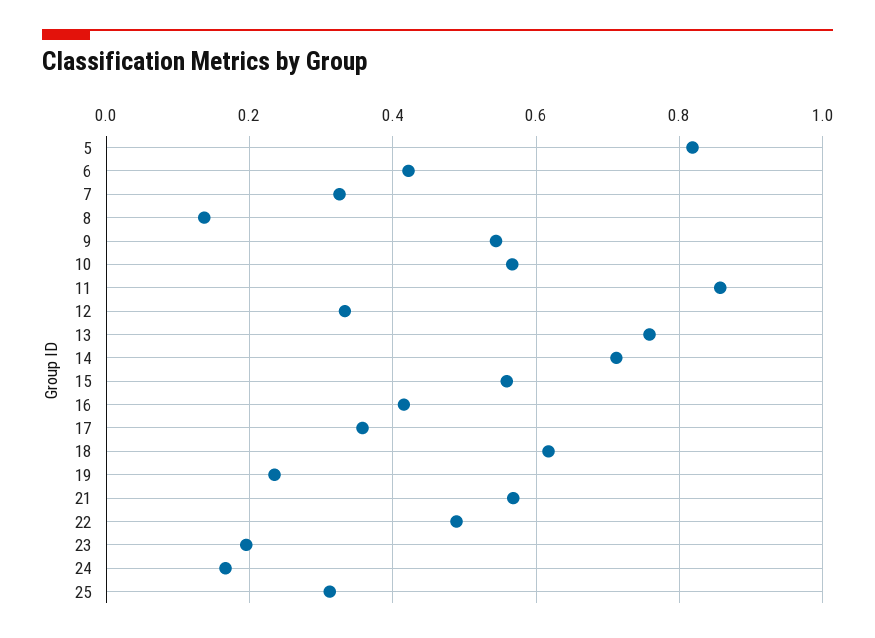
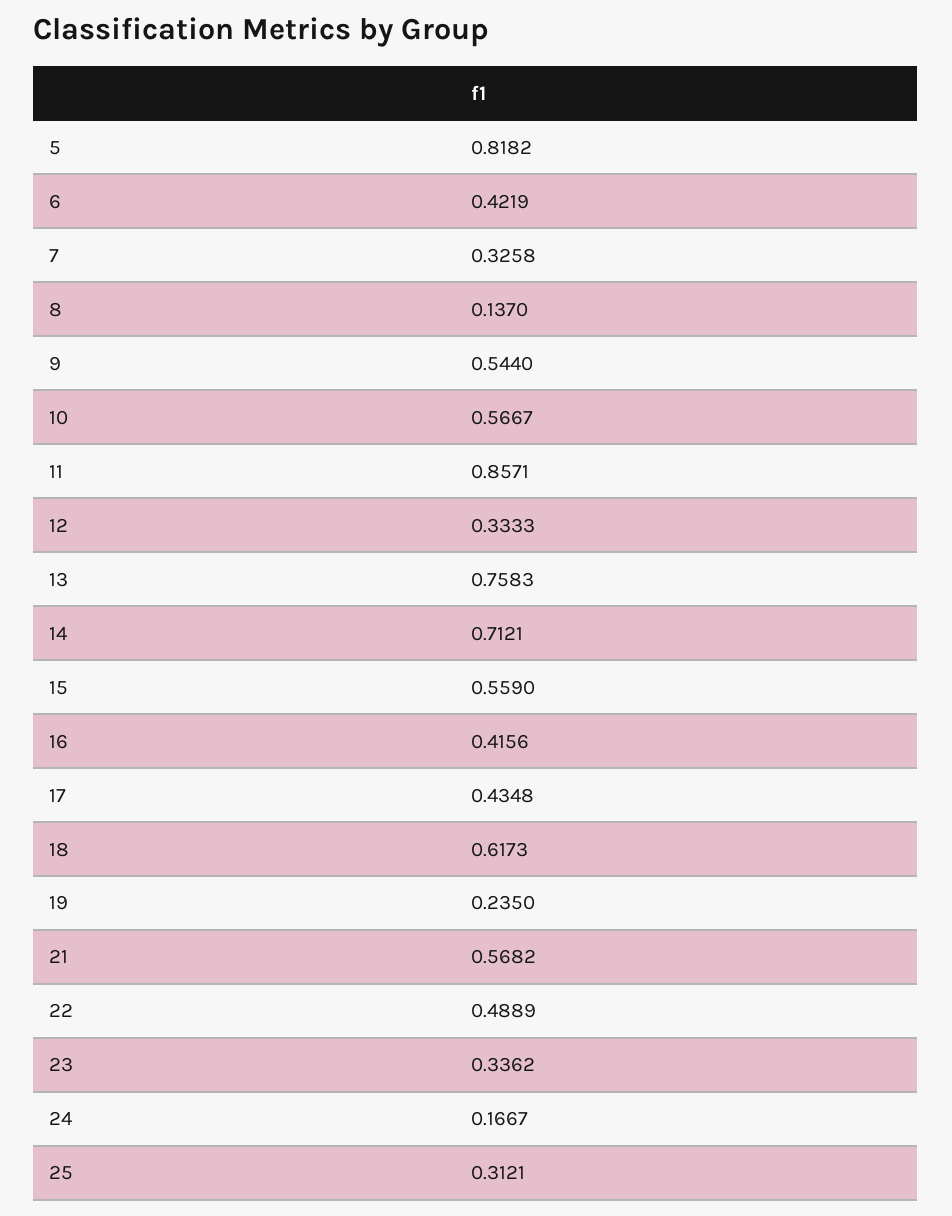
17: 0.36 -> 0.4348
23: 0.2 -> 0.3362

